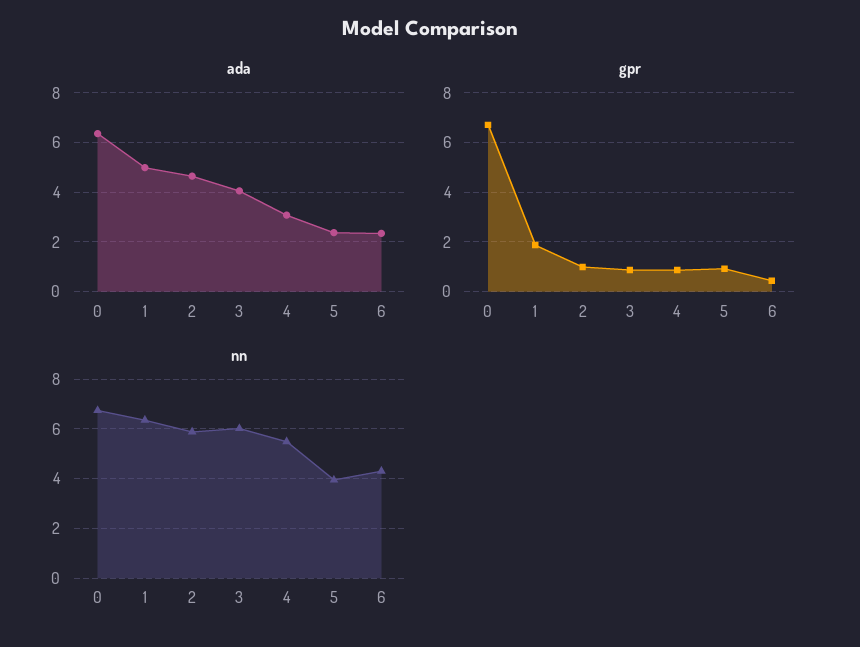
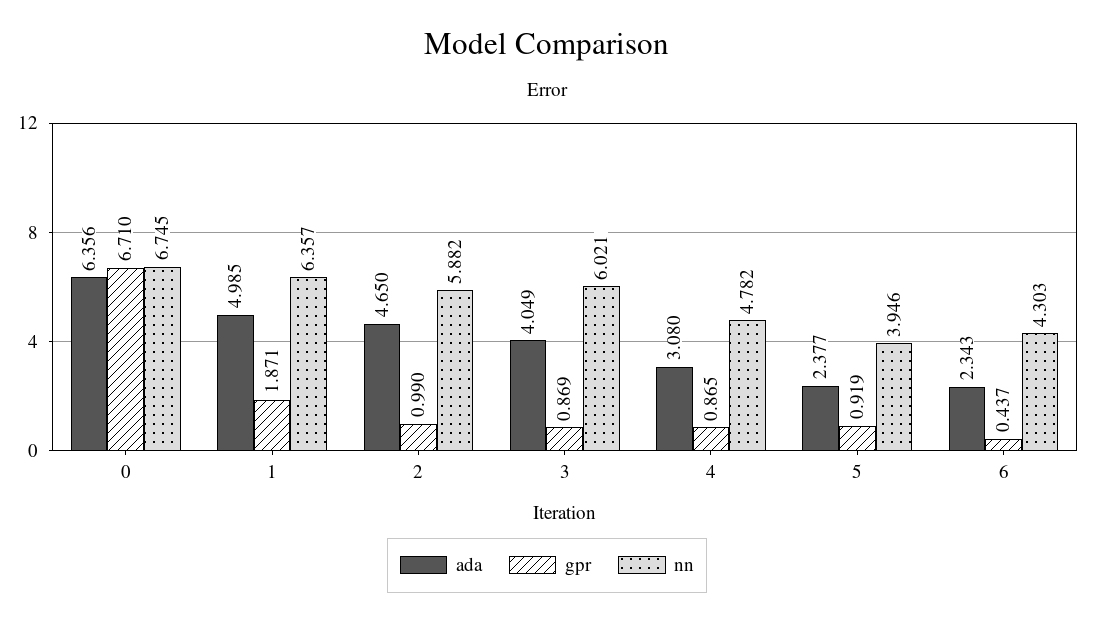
nn, 4: 5.5 -> 4.782

